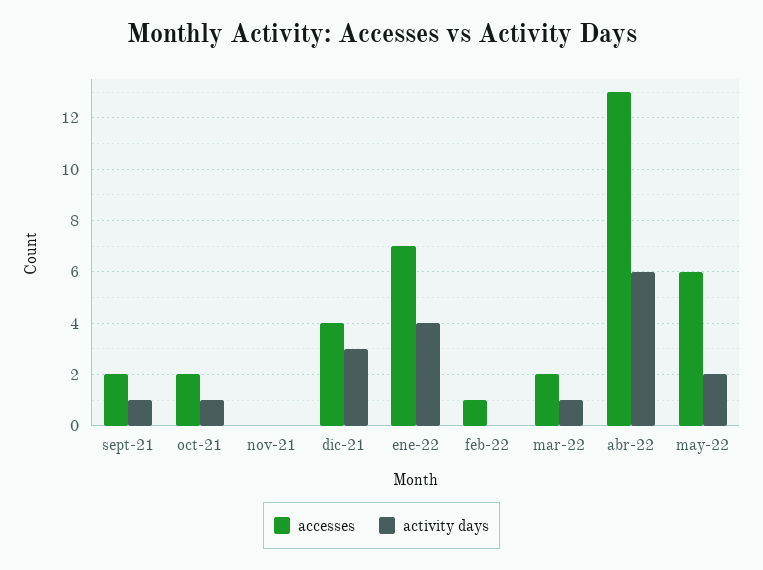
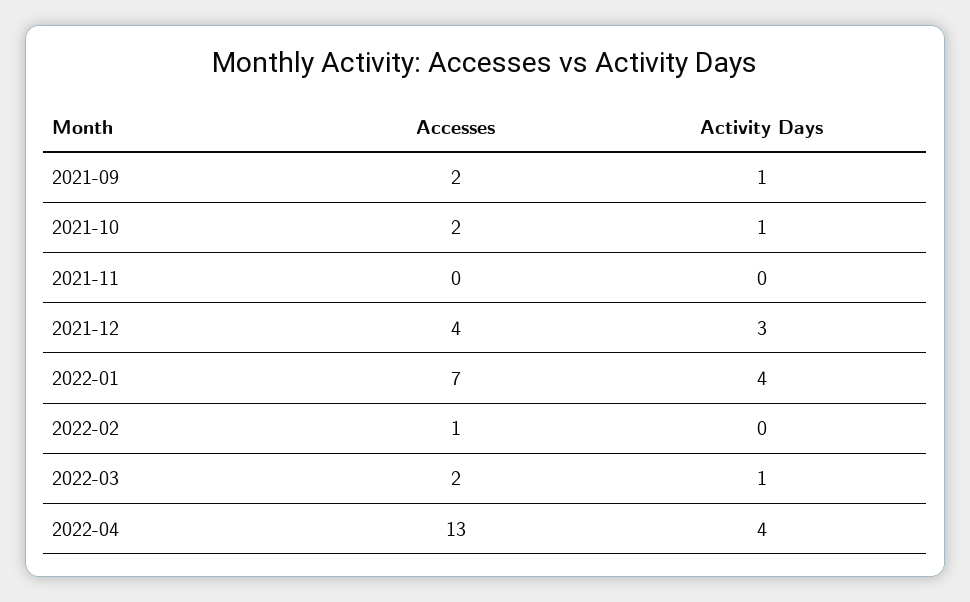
activity days, abr-22: 6 -> 4
accesses, may-22: 6 -> none
activity days, may-22: 2 -> none

